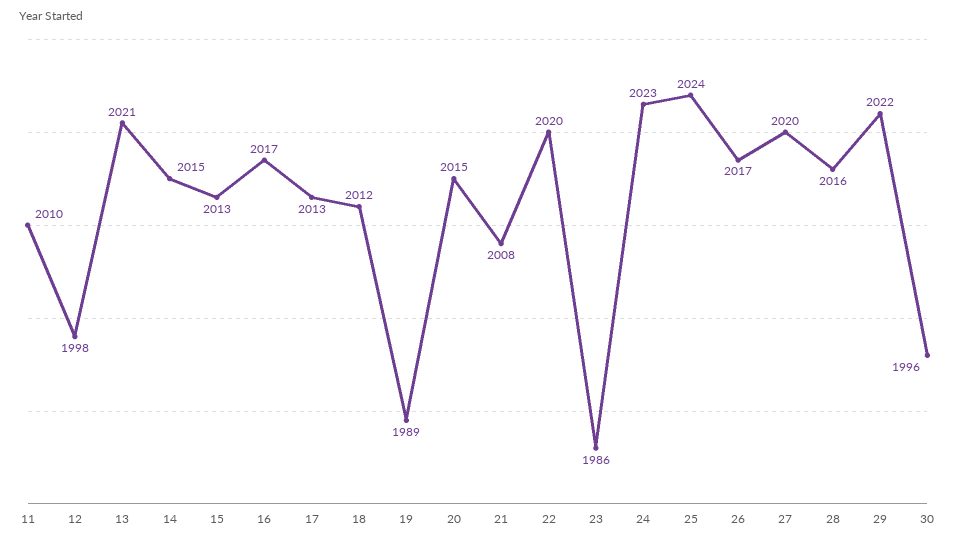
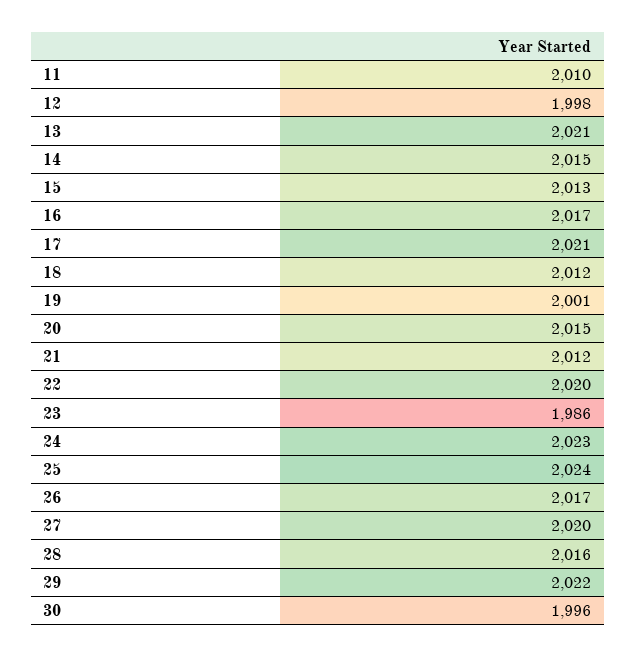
17: 2013 -> 2021
19: 1989 -> 2001
21: 2008 -> 2012

